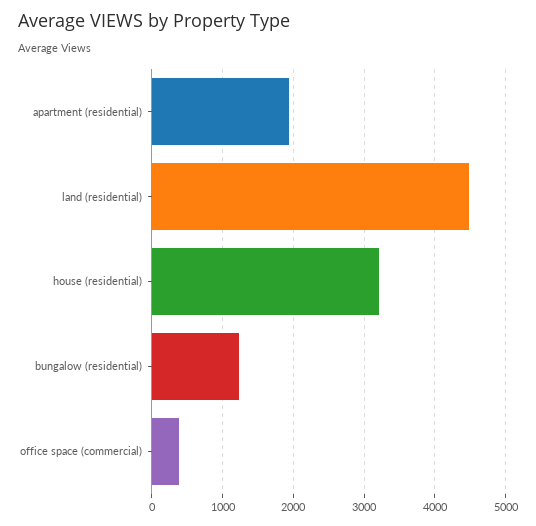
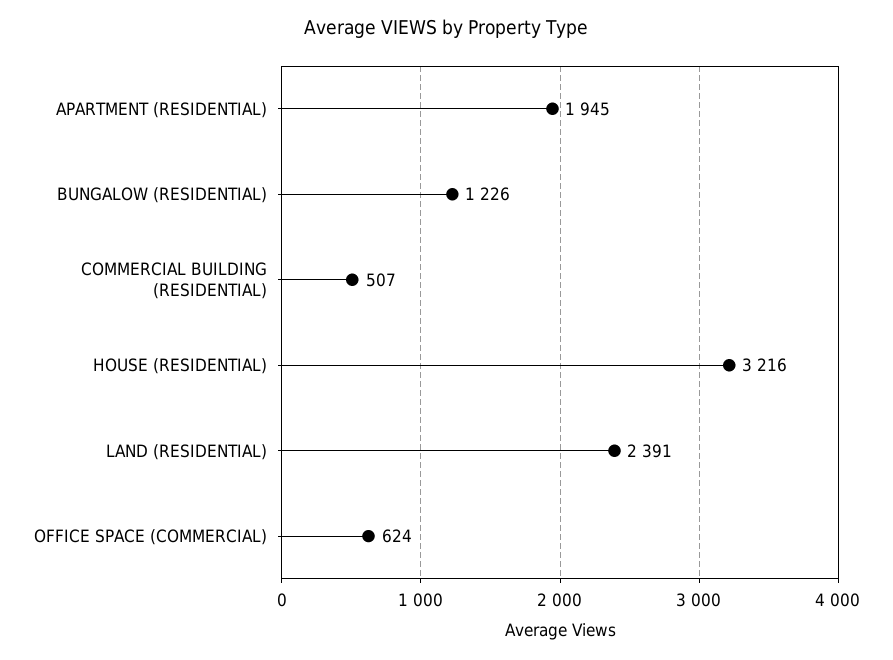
land (residential): 4500 -> 2391
office space (commercial): 400 -> 624
COMMERCIAL BUILDING (RESIDENTIAL): none -> 507

